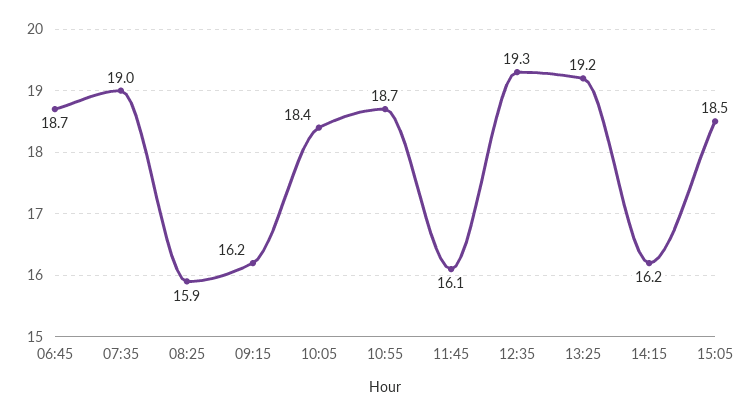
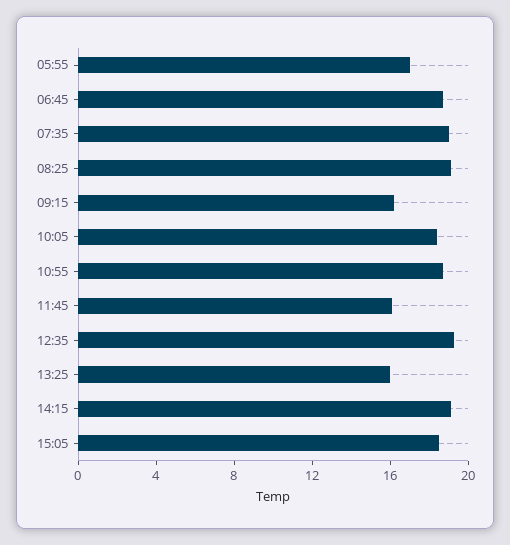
08:25: 15.9 -> 19
13:25: 19.2 -> 16
14:15: 16.2 -> 19
05:55: none -> 17

